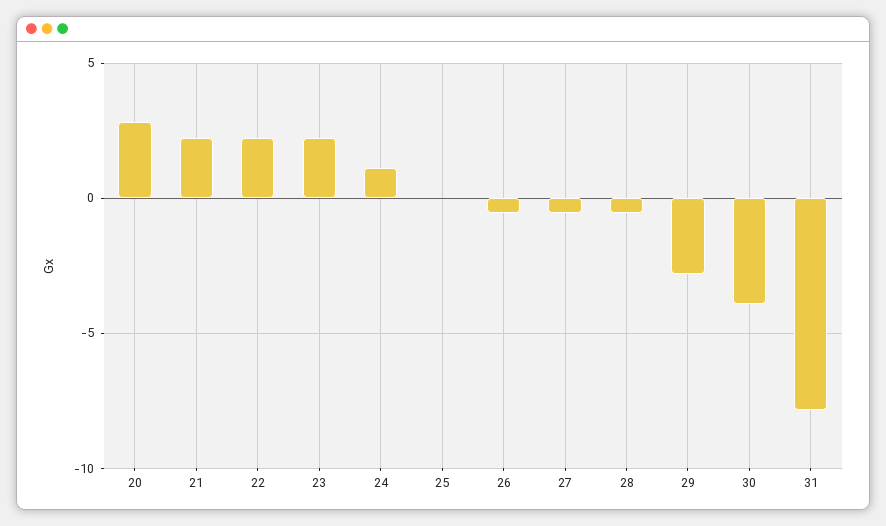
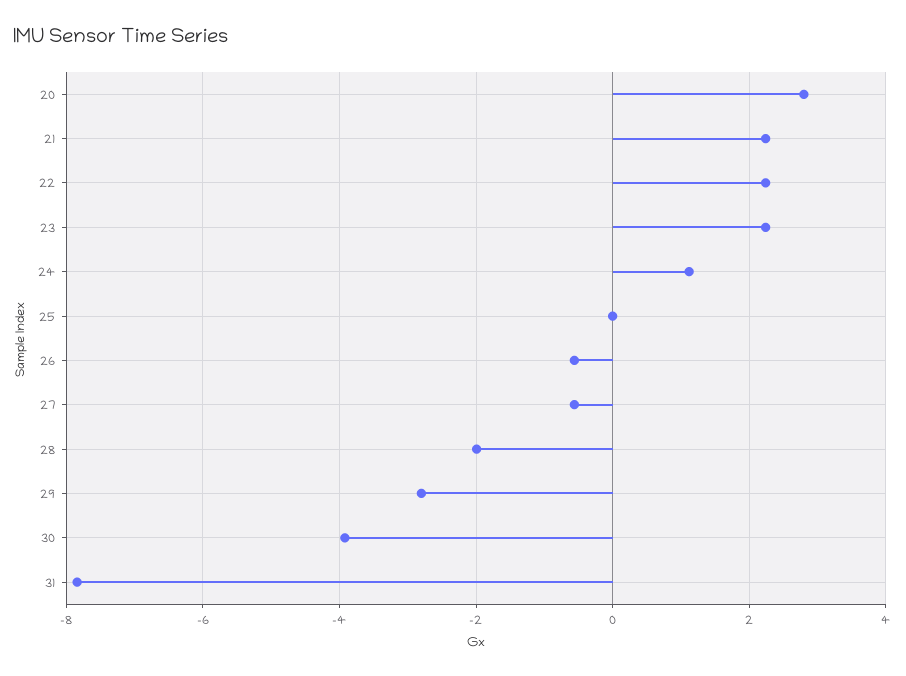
28: -0.5 -> -2

